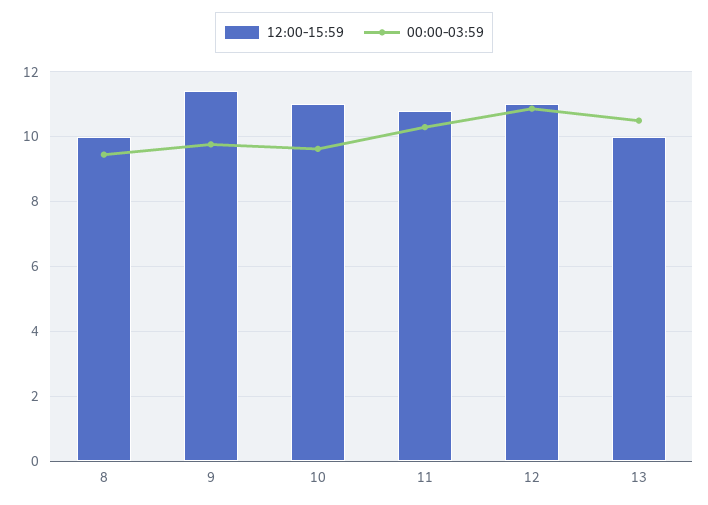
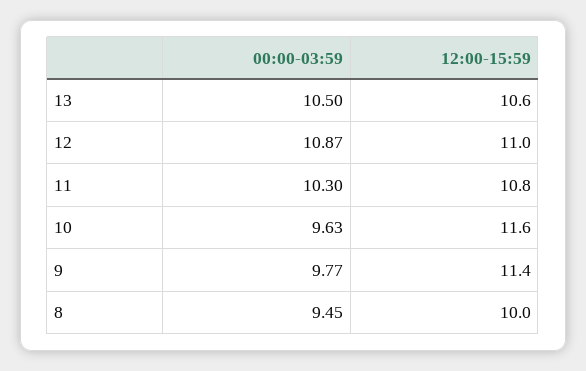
12:00-15:59, 10: 11 -> 11.6
12:00-15:59, 13: 10 -> 10.6

